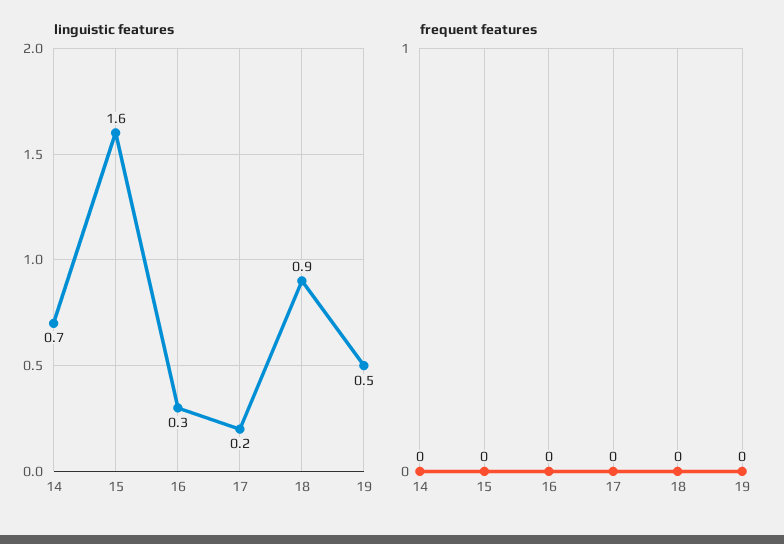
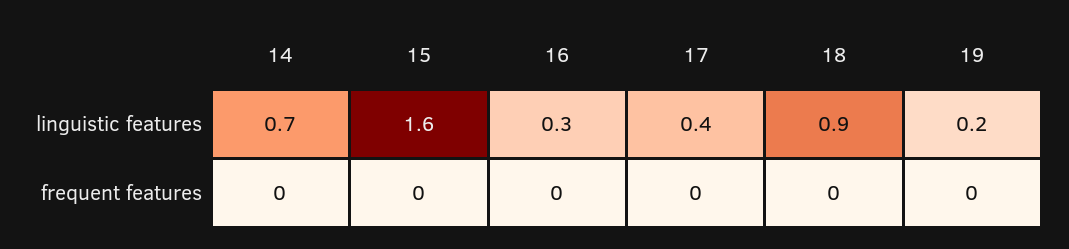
linguistic features, 17: 0.2 -> 0.4
linguistic features, 19: 0.5 -> 0.2

